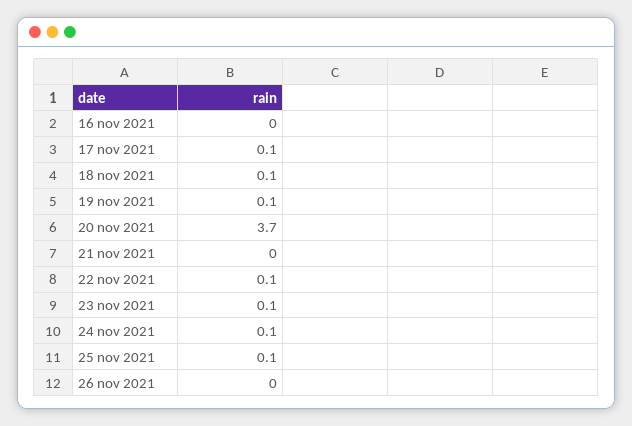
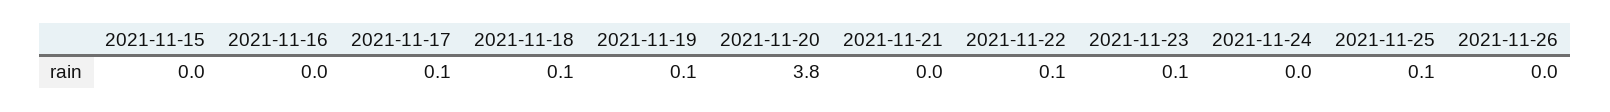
20 nov 2021: 3.7 -> 3.8
24 nov 2021: 0.1 -> 0
2021-11-15: none -> 0

